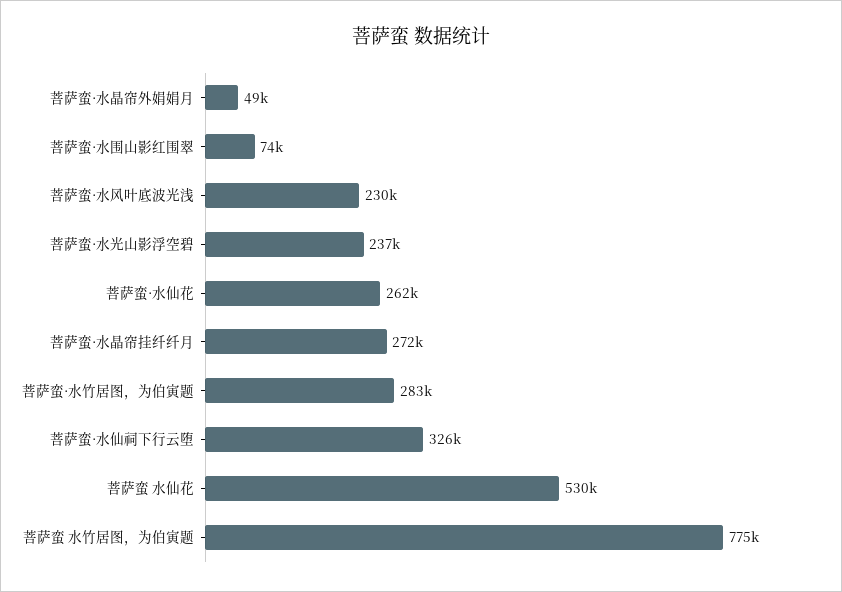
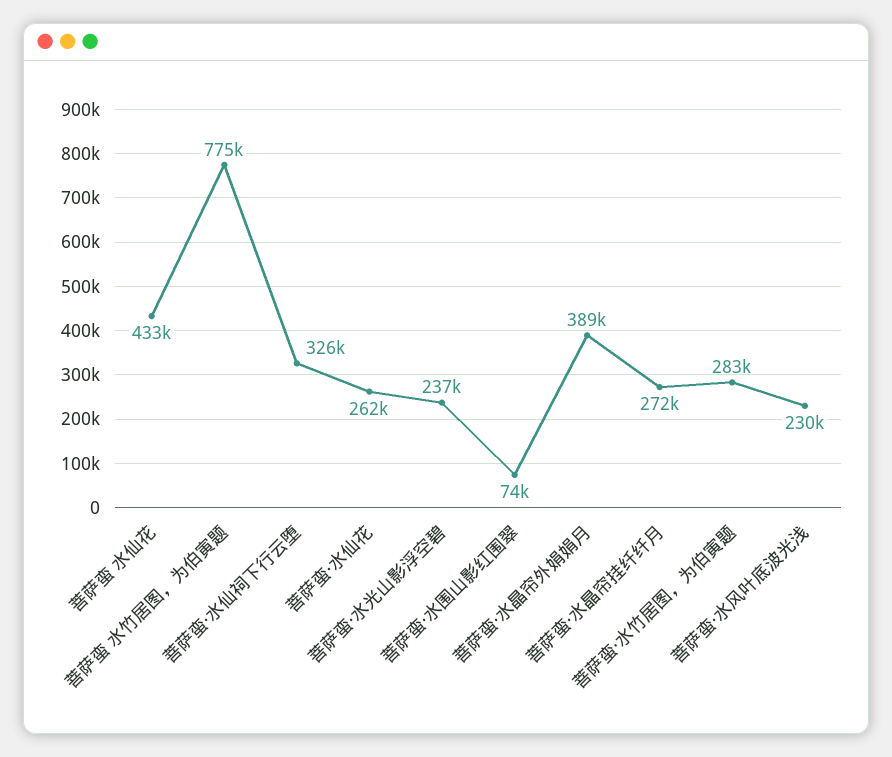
菩萨蛮·水晶帘外娟娟月: 49000 -> 389000
菩萨蛮 水仙花: 530000 -> 433000

